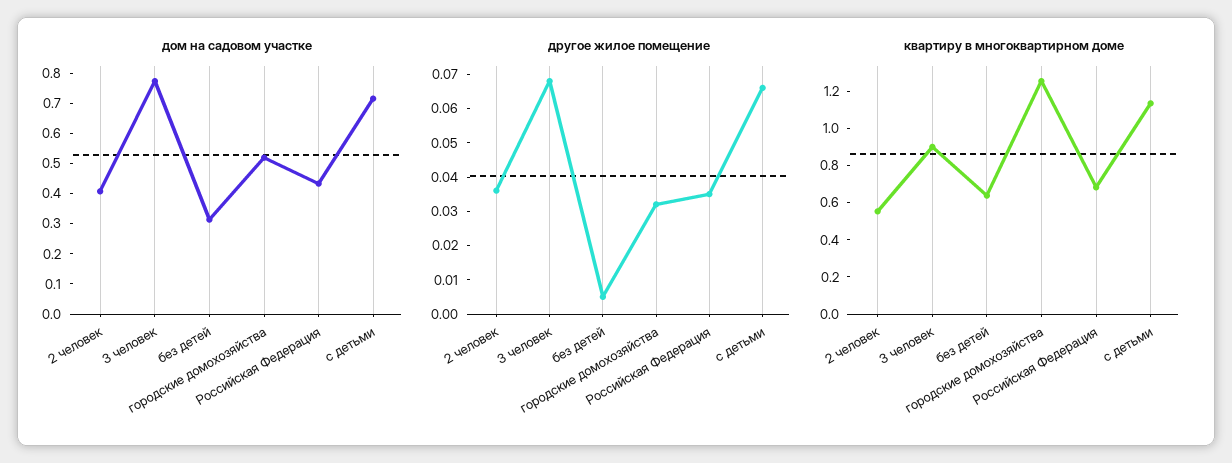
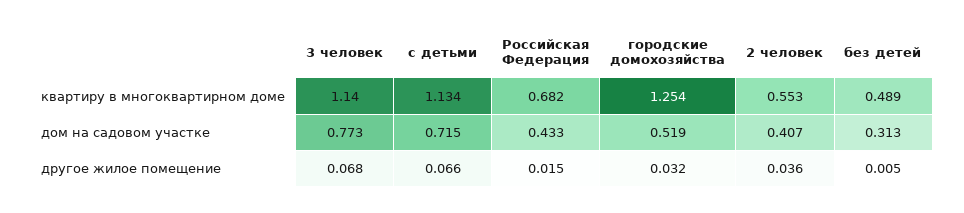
другое жилое помещение, Российская Федерация: 0.035 -> 0.015
квартиру в многоквартирном доме, 3 человек: 0.9 -> 1.14
квартиру в многоквартирном доме, без детей: 0.65 -> 0.489

